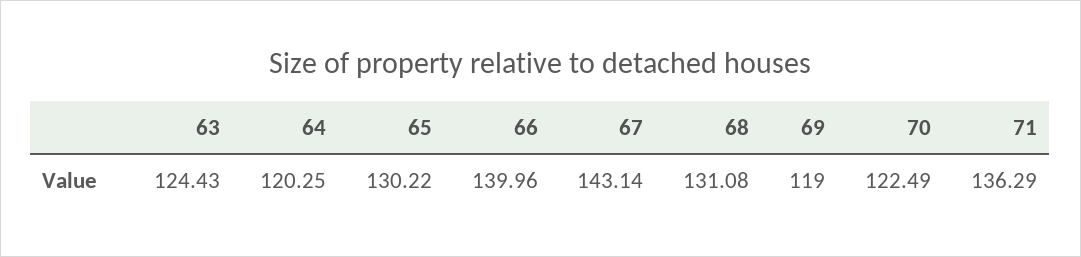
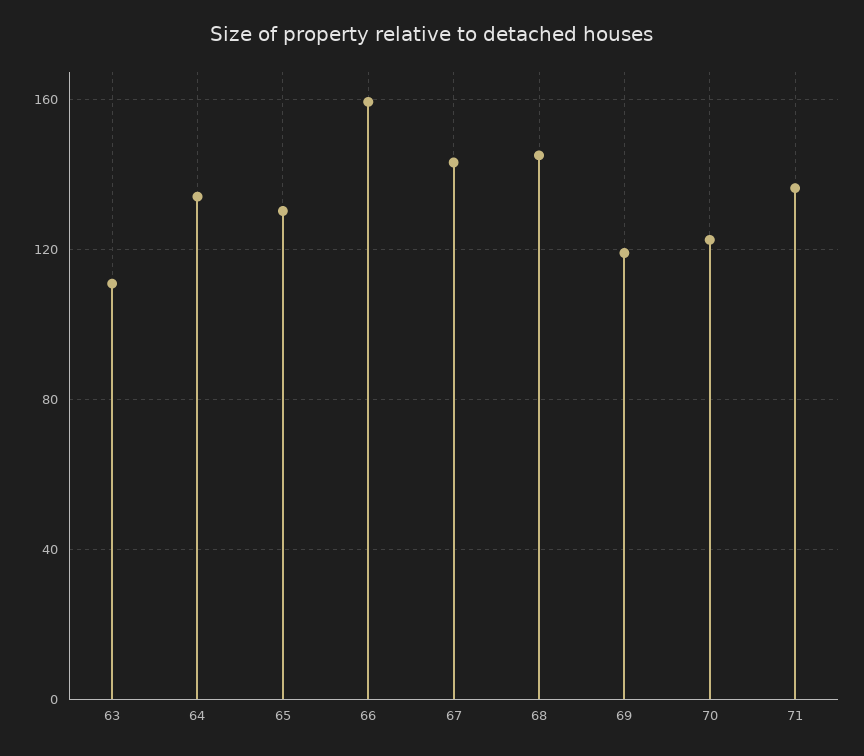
63: 124.43 -> 110
64: 120.25 -> 135
66: 139.96 -> 160
68: 131.08 -> 145

